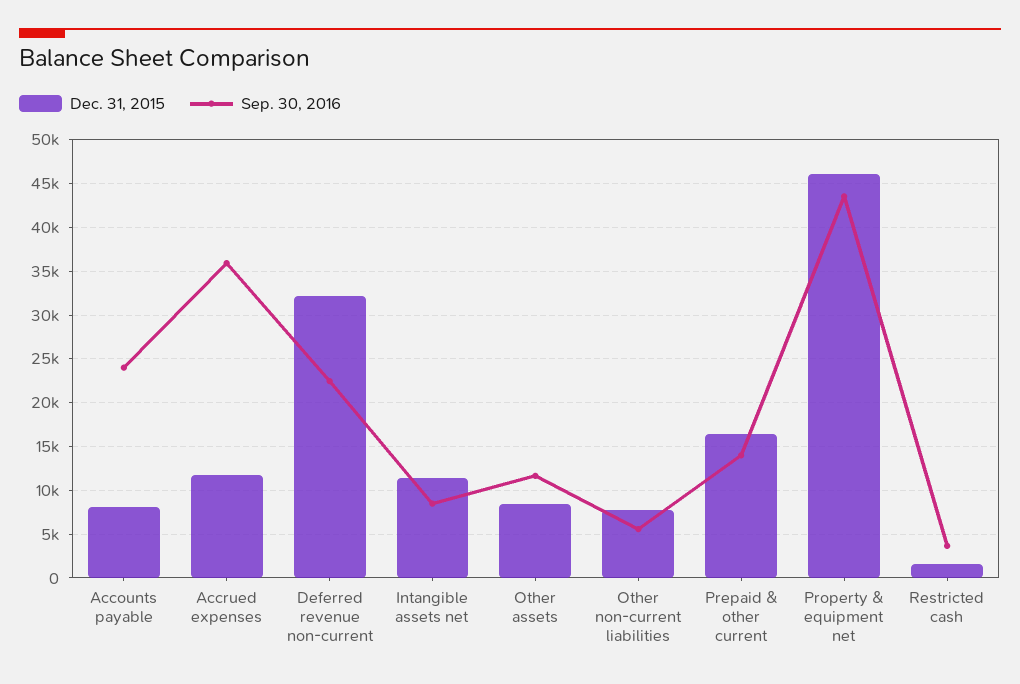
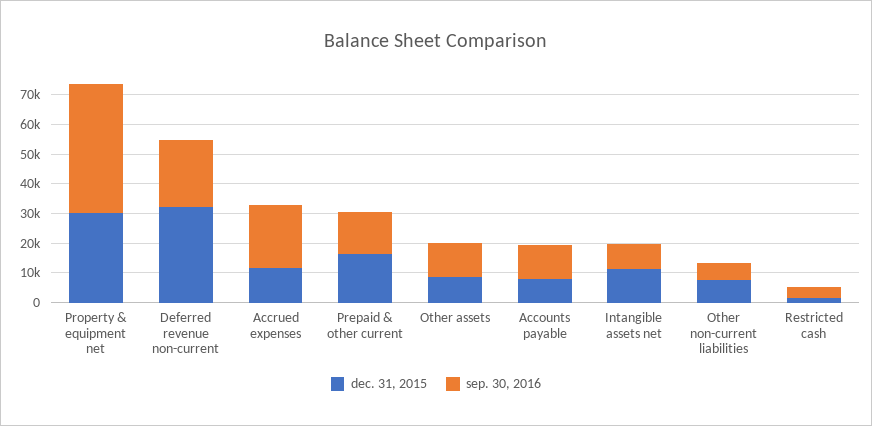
Sep. 30, 2016, Accounts payable: 24000 -> 10000
Sep. 30, 2016, Accrued expenses: 36000 -> 20000
Dec. 31, 2015, Property & equipment net: 46000 -> 30000

